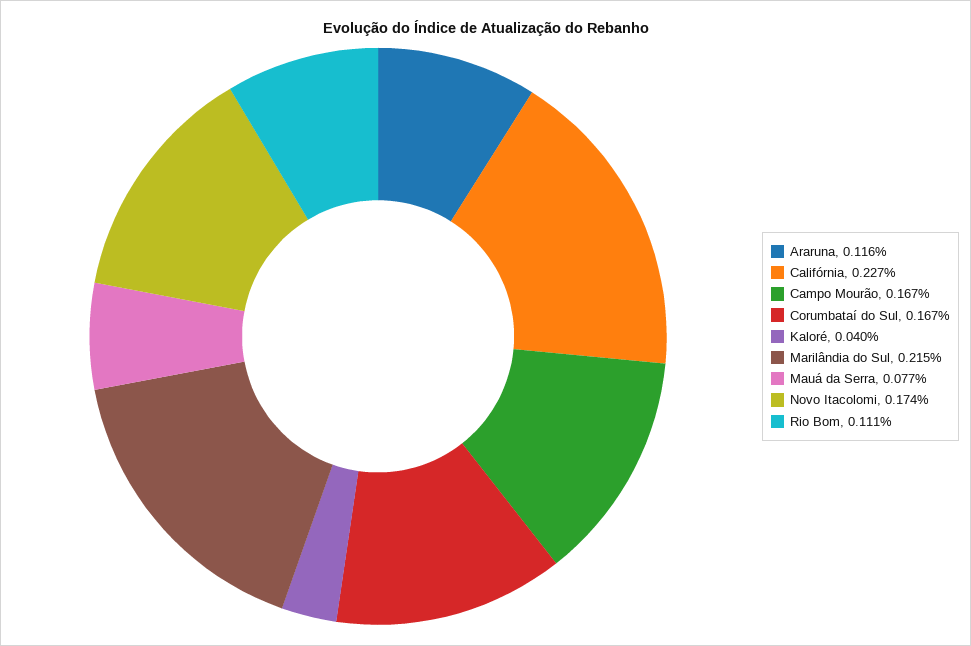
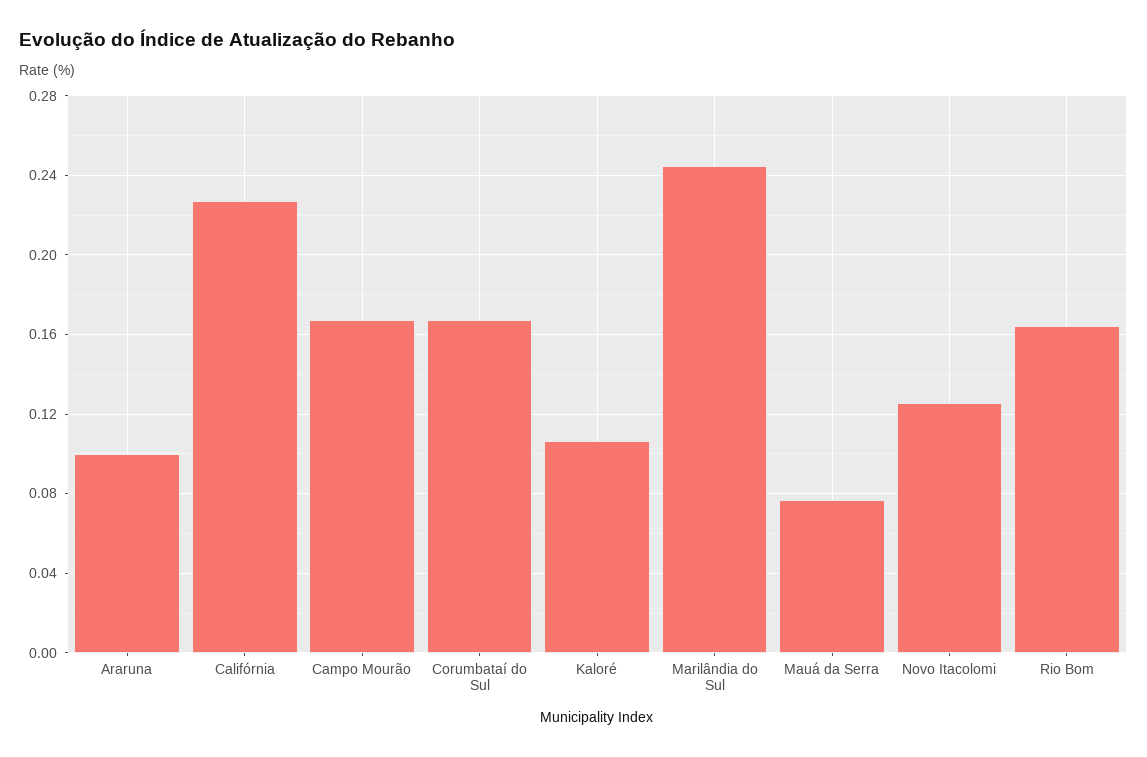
Araruna: 0.116 -> 0.1
Kaloré: 0.04 -> 0.105
Marilândia do Sul: 0.215 -> 0.245
Novo Itacolomi: 0.174 -> 0.125
Rio Bom: 0.111 -> 0.165

